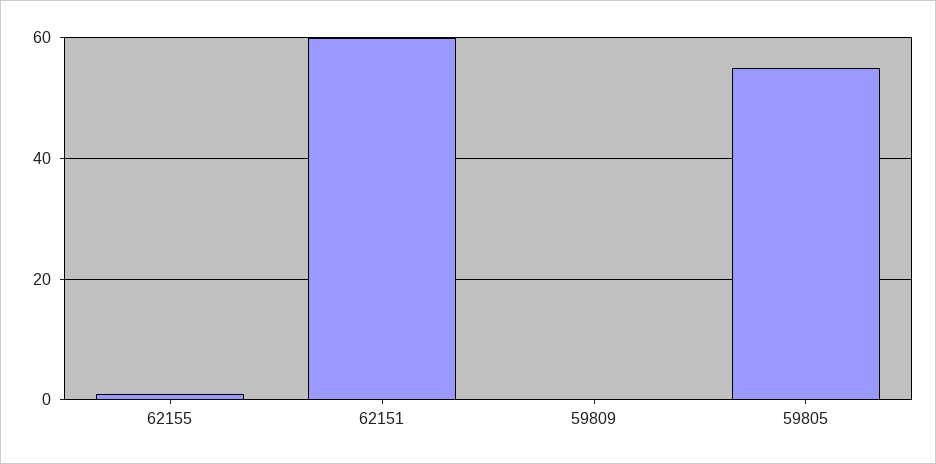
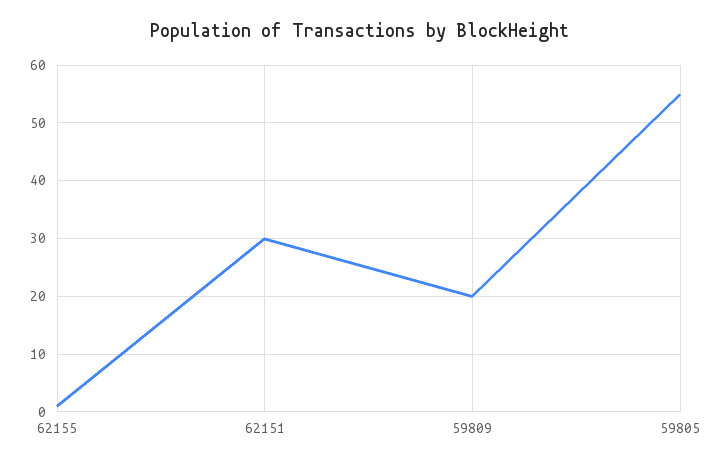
62151: 60 -> 30
59809: 0 -> 20

